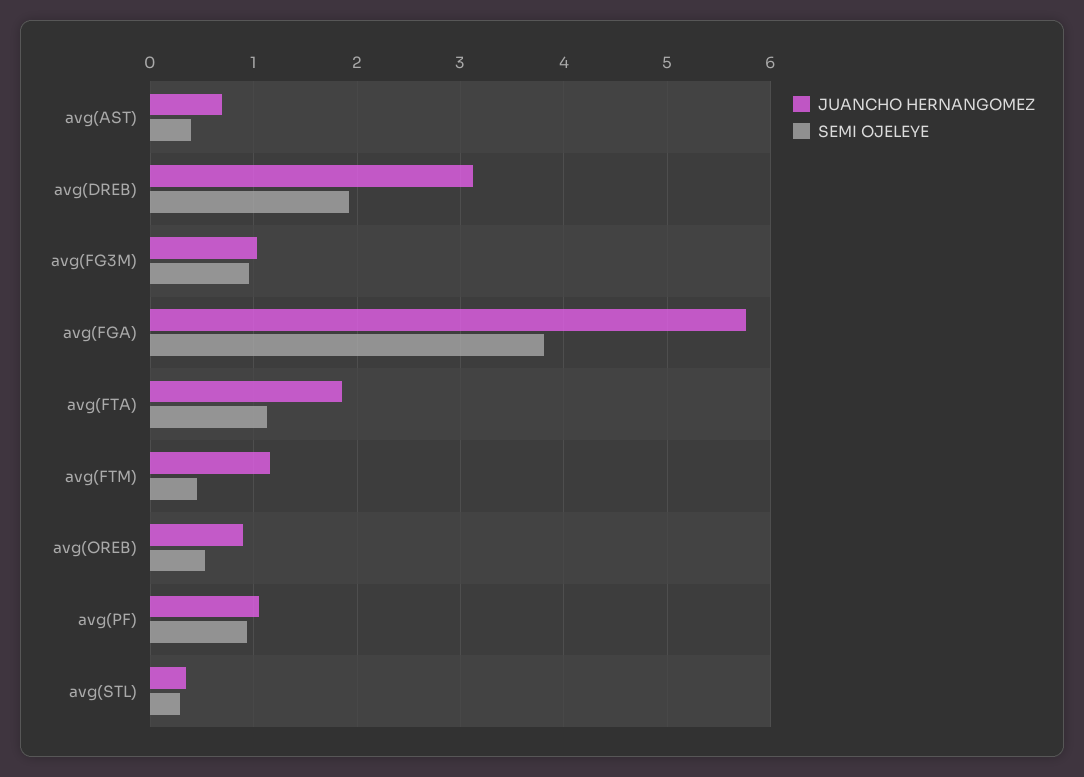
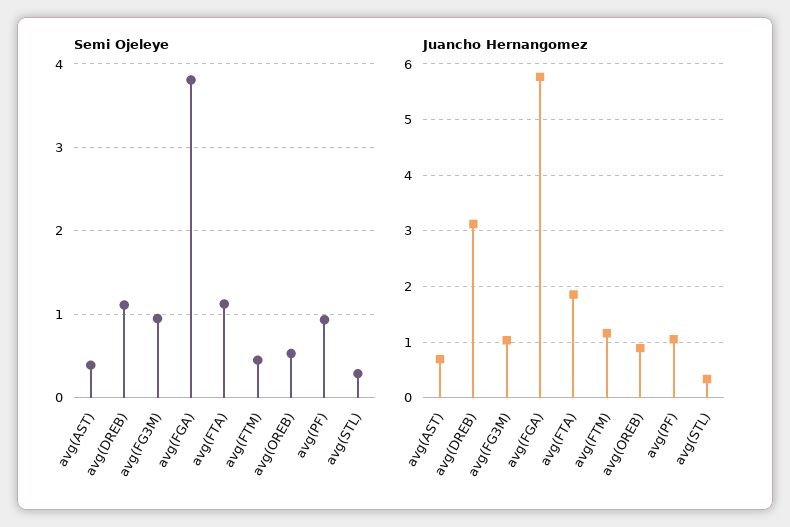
SEMI OJELEYE, avg(DREB): 1.9 -> 1.1

